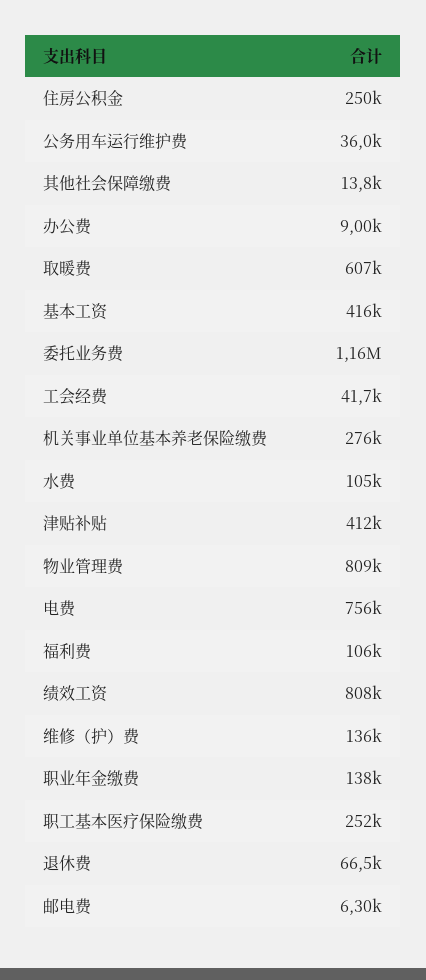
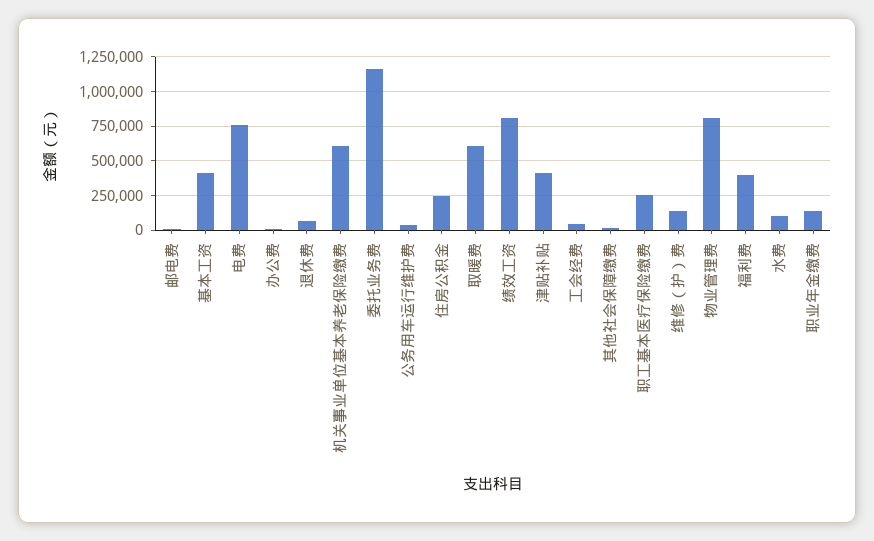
机关事业单位基本养老保险缴费: 276000 -> 600000
福利费: 106000 -> 400000

